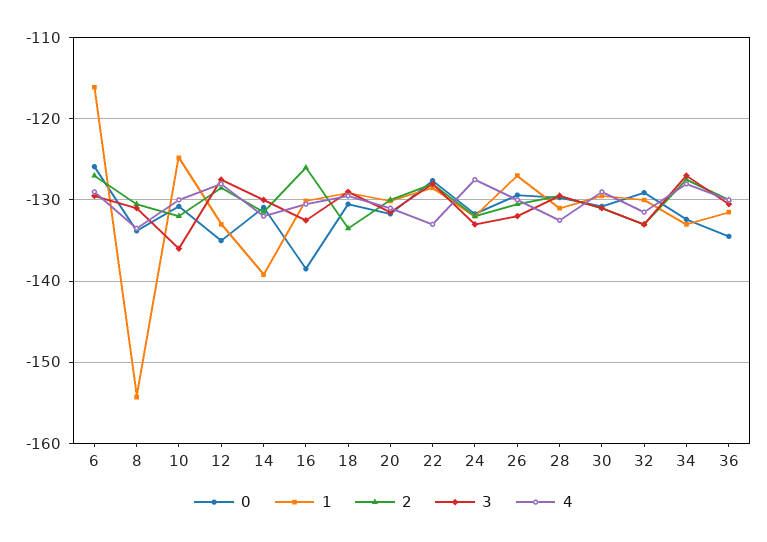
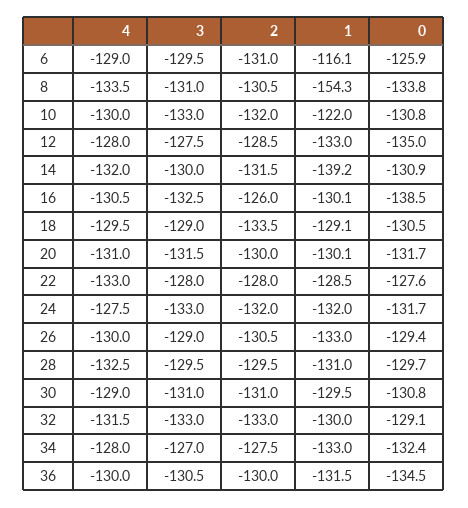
2, 6: -127 -> -131
1, 10: -125 -> -122
3, 10: -136 -> -133
1, 26: -127 -> -133
3, 26: -132 -> -129

